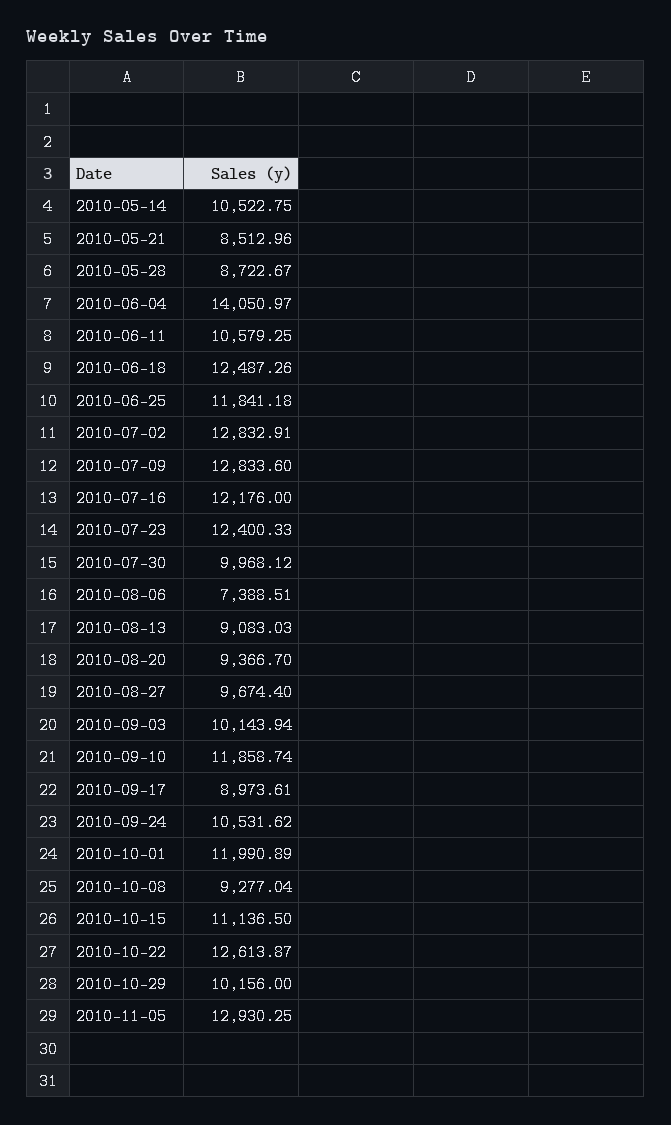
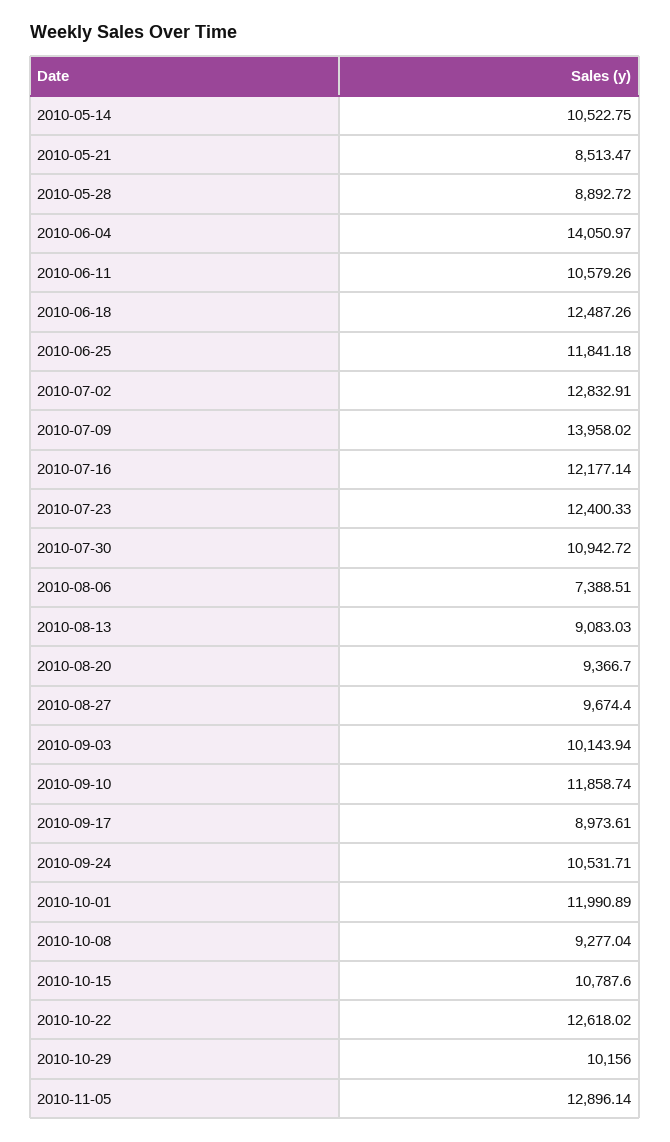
2010-05-21: 8512.96 -> 8513.47
2010-05-28: 8722.67 -> 8892.72
2010-06-11: 10579.25 -> 10579.26
2010-07-09: 12833.6 -> 13958.02
2010-07-16: 12176 -> 12177.14
2010-07-30: 9968.12 -> 10942.72
2010-09-24: 10531.62 -> 10531.71
2010-10-15: 11136.5 -> 10787.6
2010-10-22: 12613.87 -> 12618.02
2010-11-05: 12930.25 -> 12896.14

